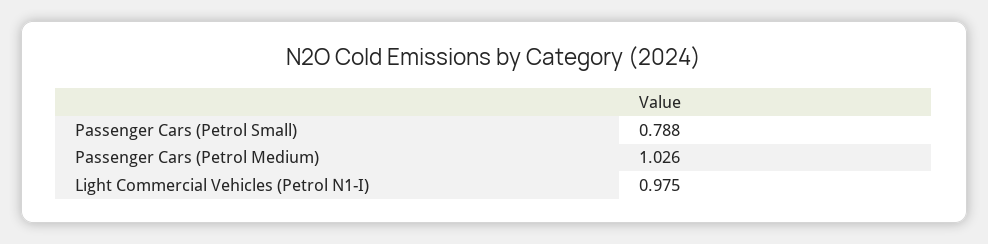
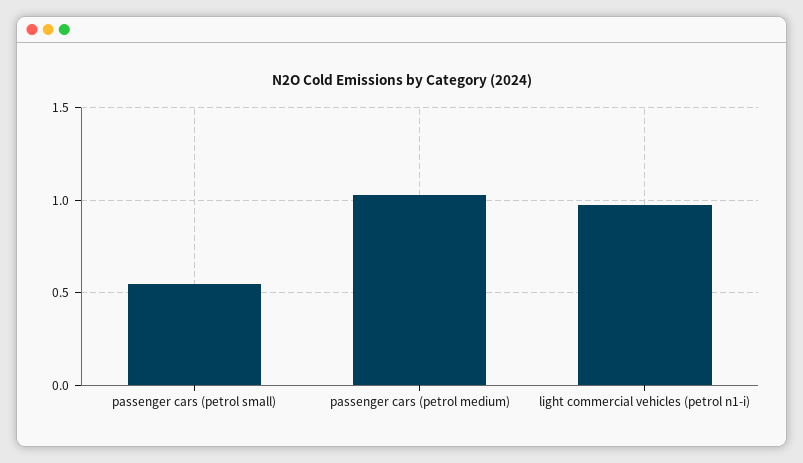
Passenger Cars (Petrol Small): 0.788 -> 0.55

